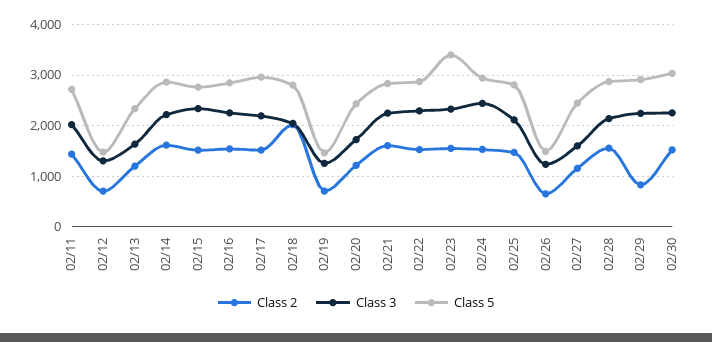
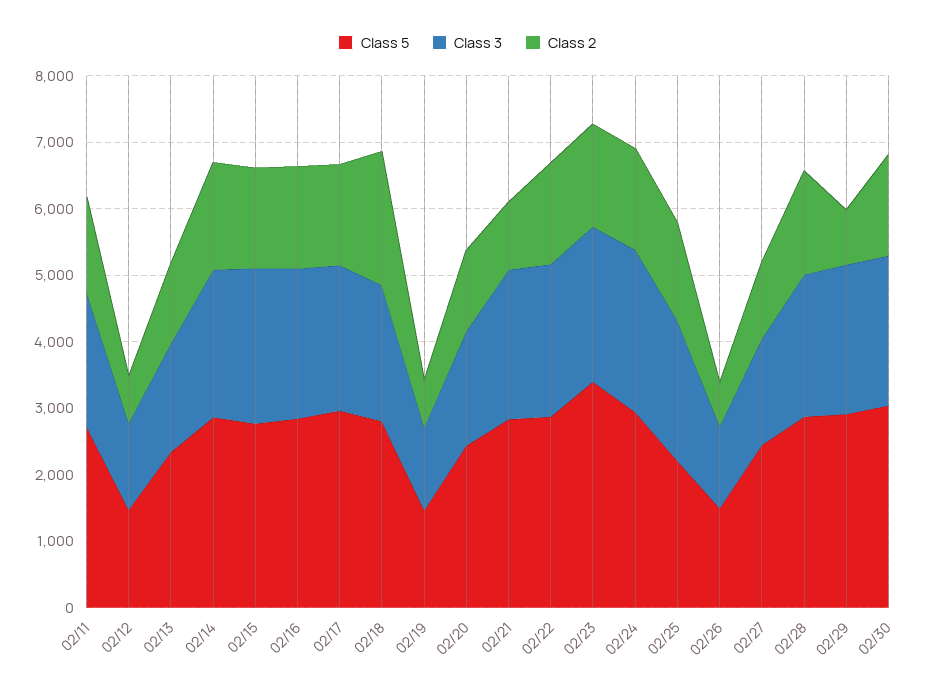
Class 2, 02/21: 1600 -> 1000
Class 5, 02/25: 2800 -> 2200

